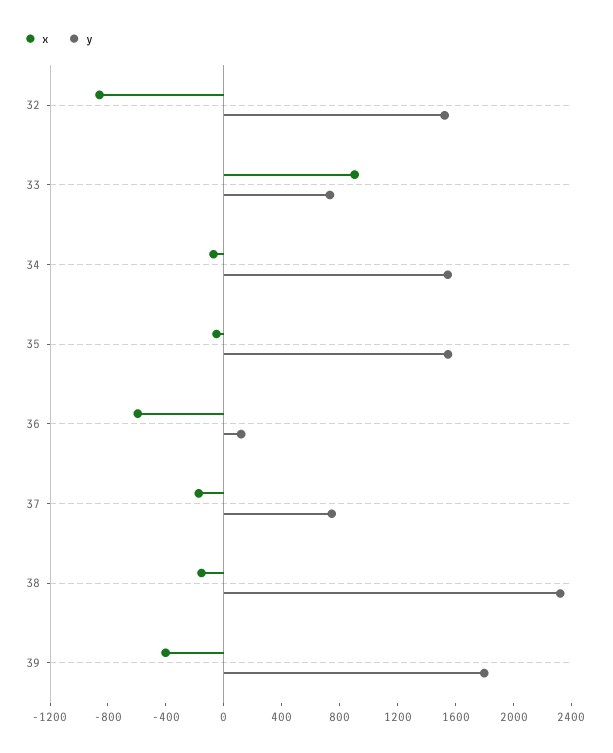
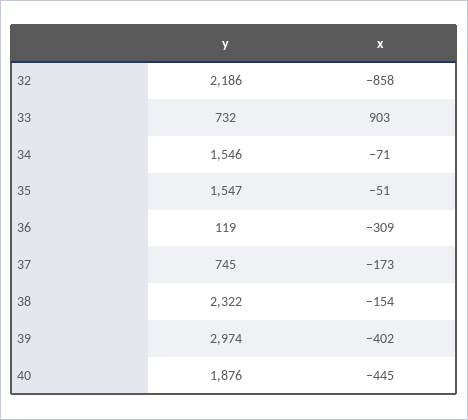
y, 32: 1500 -> 2186
x, 36: -600 -> -309
y, 39: 1800 -> 2974
y, 40: none -> 1876
x, 40: none -> -445

